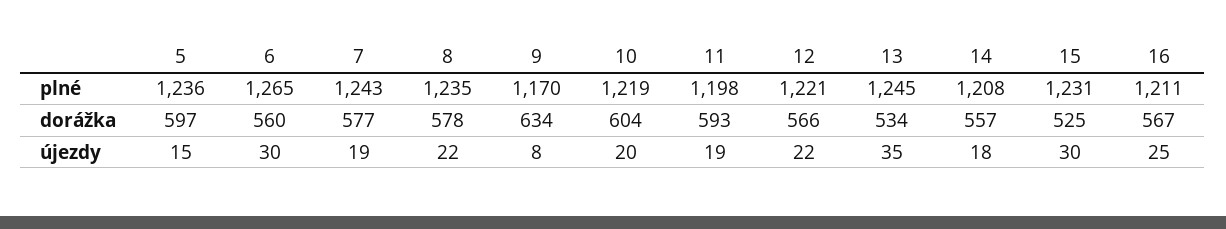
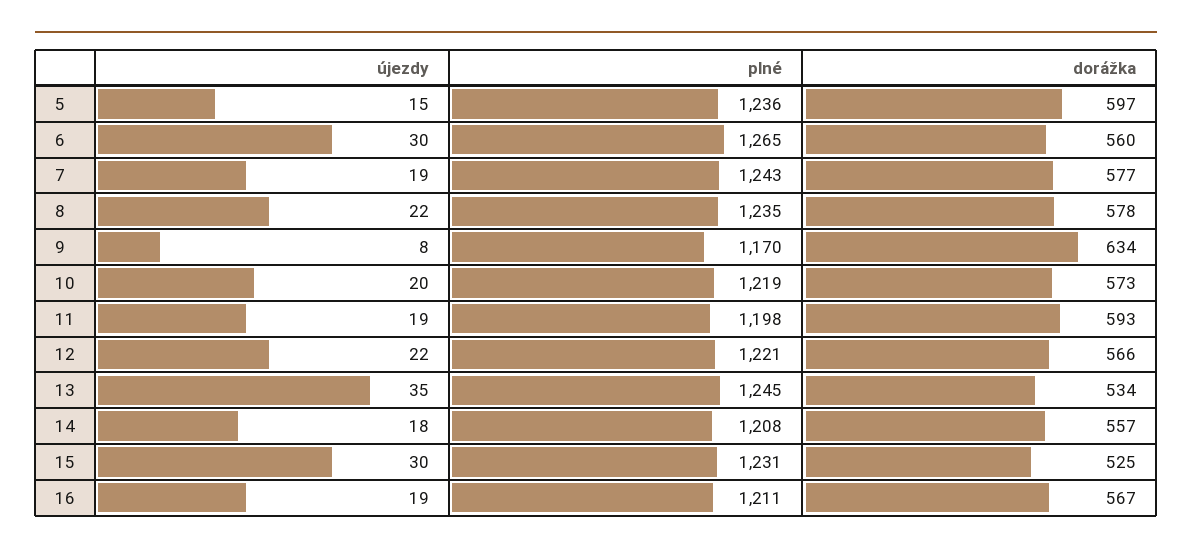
10, dorážka: 604 -> 573
16, újezdy: 25 -> 19

